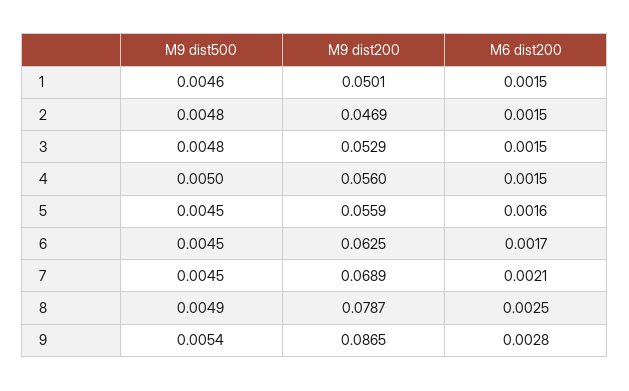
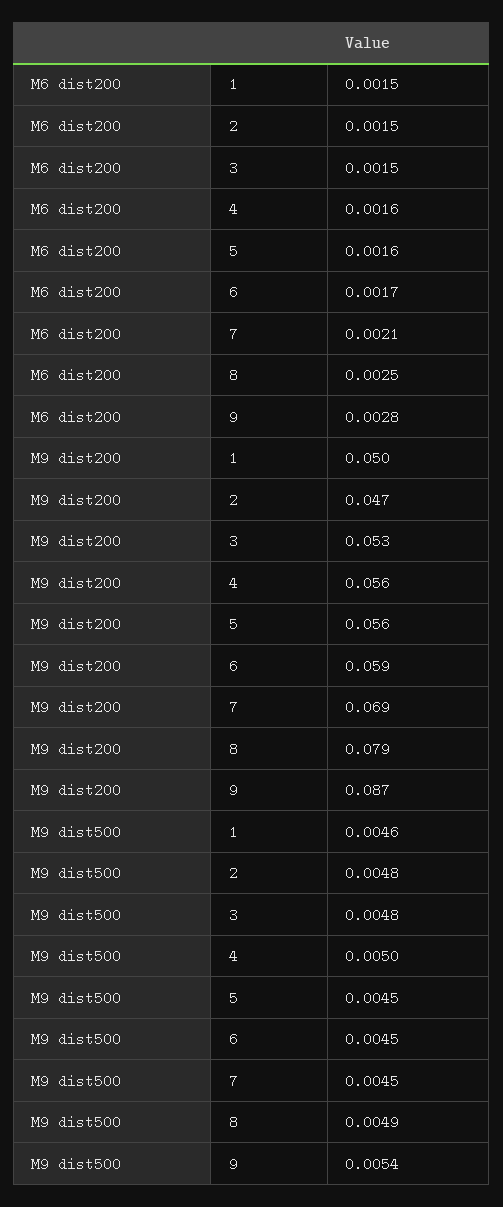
M6 dist200, 4: 0.0015 -> 0.0016
M9 dist200, 6: 0.0625 -> 0.059

